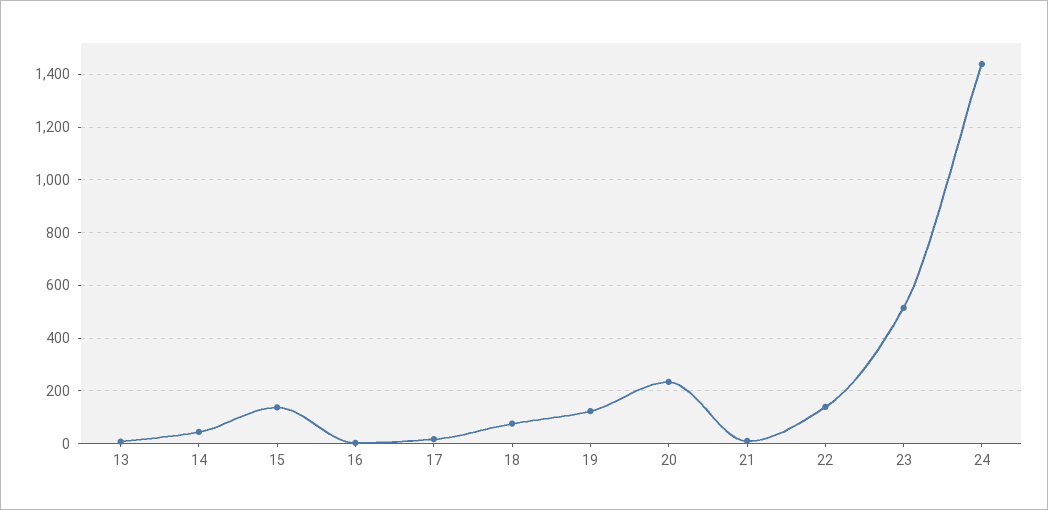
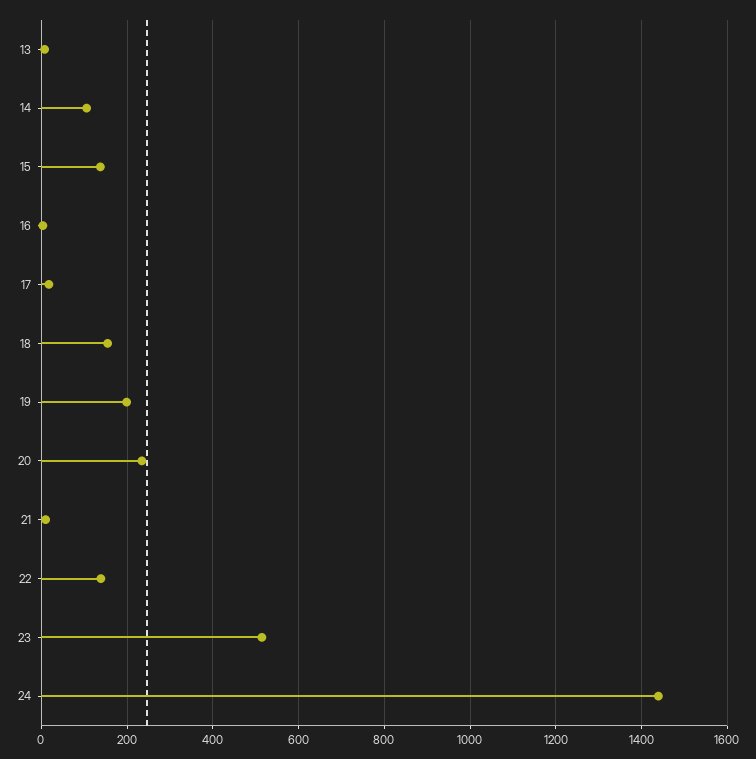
14: 50 -> 100
18: 75 -> 160
19: 125 -> 200

